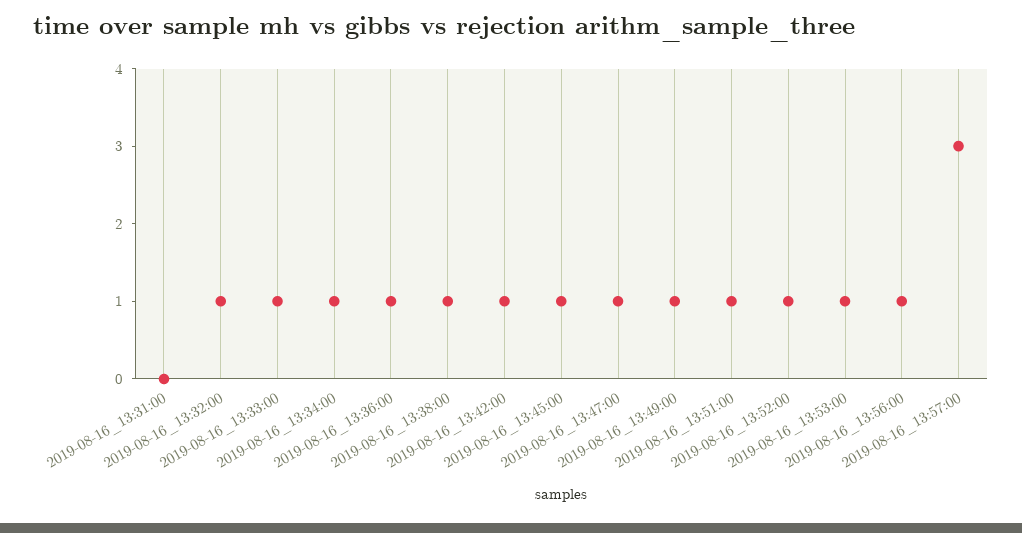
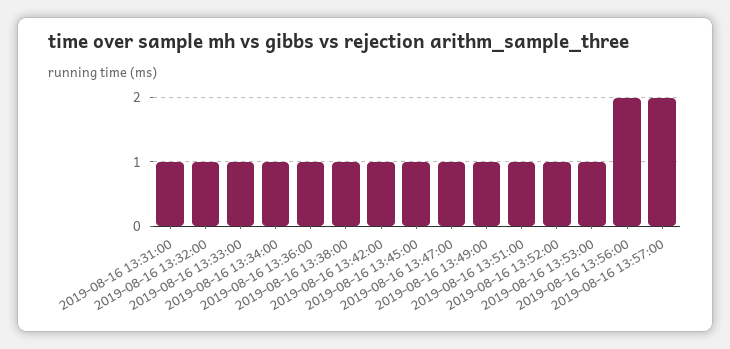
2019-08-16_13:31:00: 0 -> 1
2019-08-16_13:56:00: 1 -> 2
2019-08-16_13:57:00: 3 -> 2

